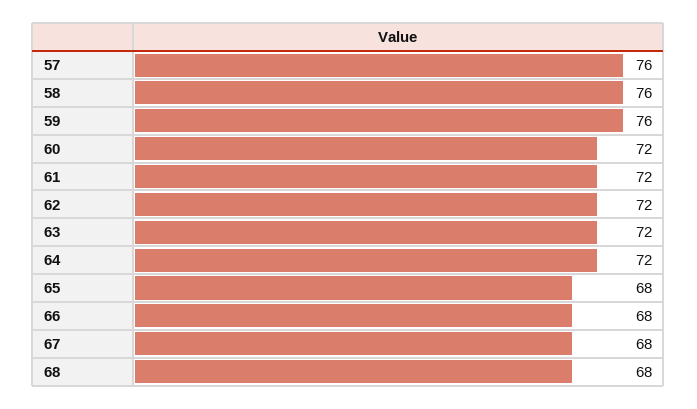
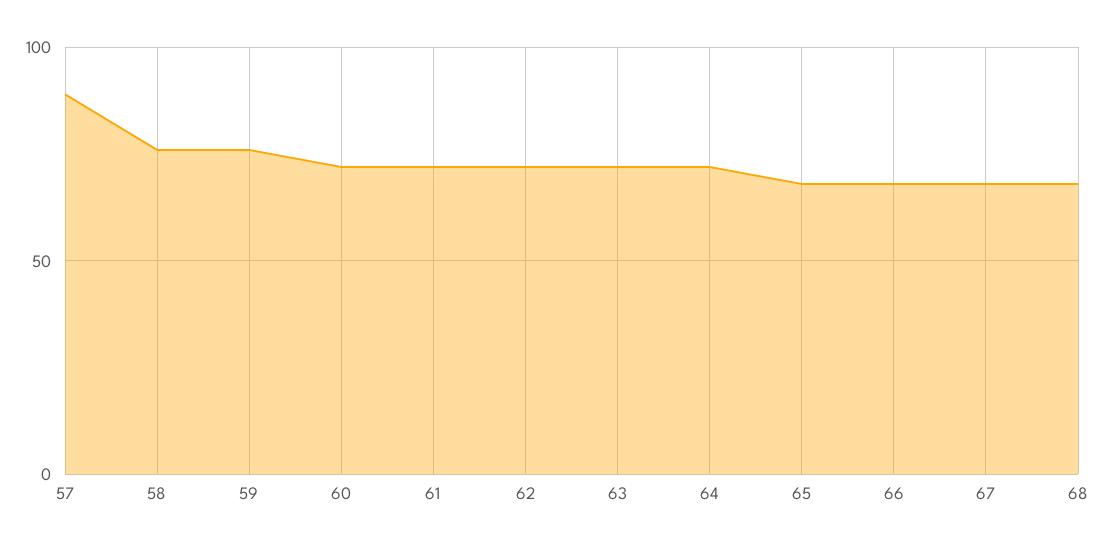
57: 76 -> 90

